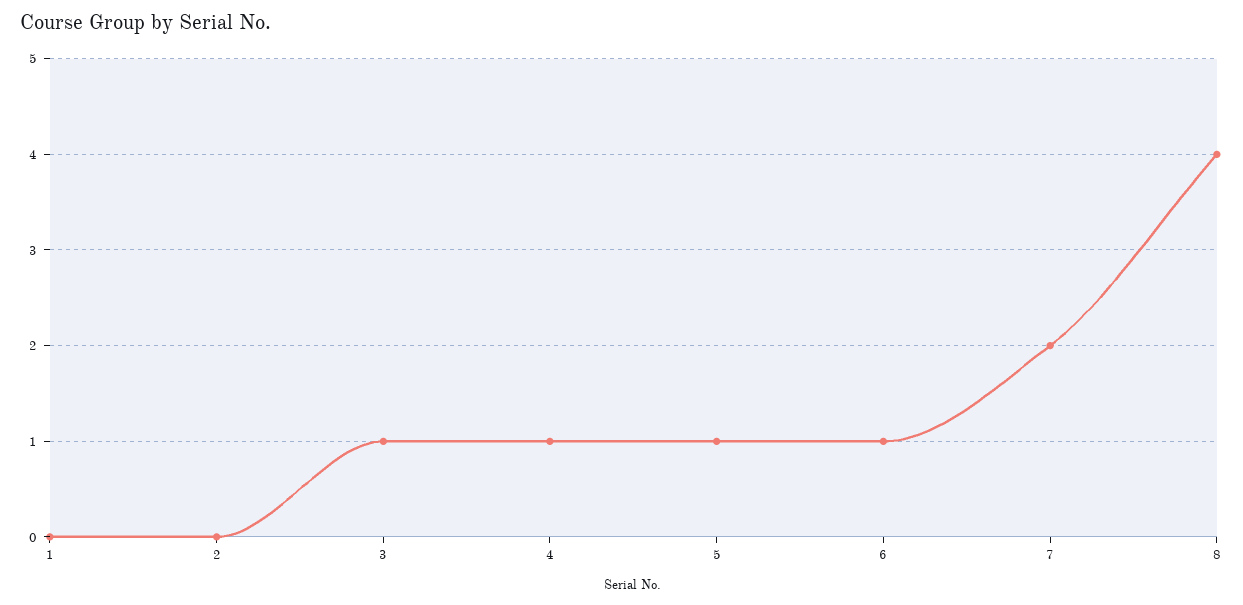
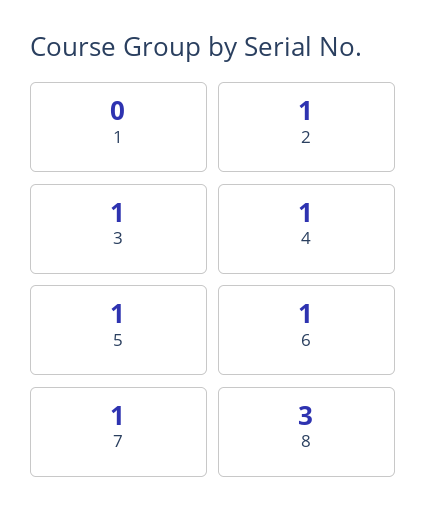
2: 0 -> 1
7: 2 -> 1
8: 4 -> 3

